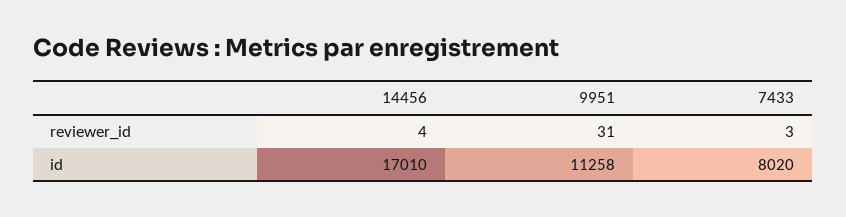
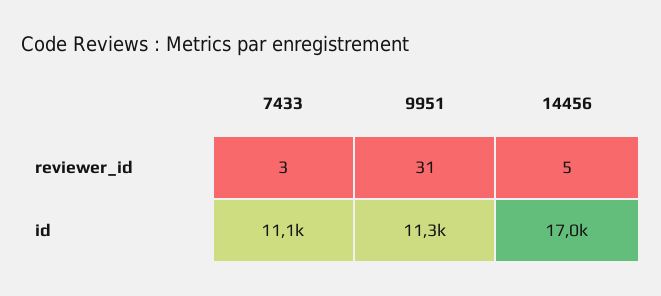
14456, reviewer_id: 4 -> 5
7433, id: 8020 -> 11100

